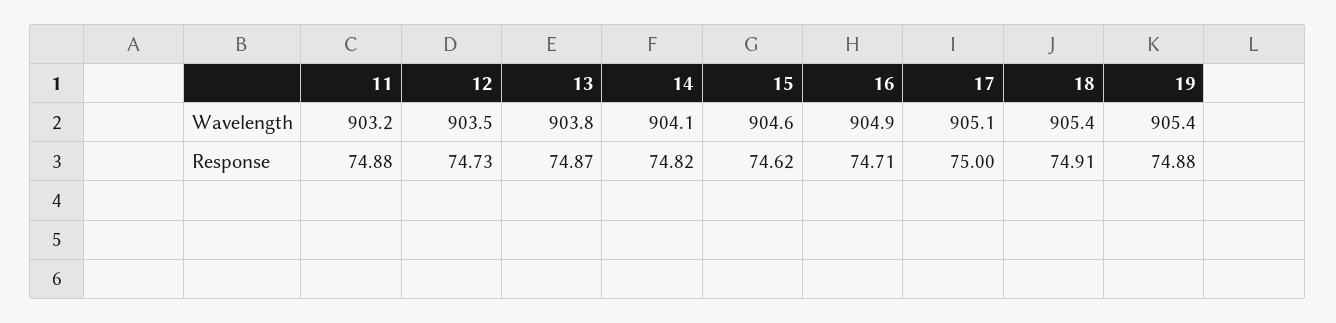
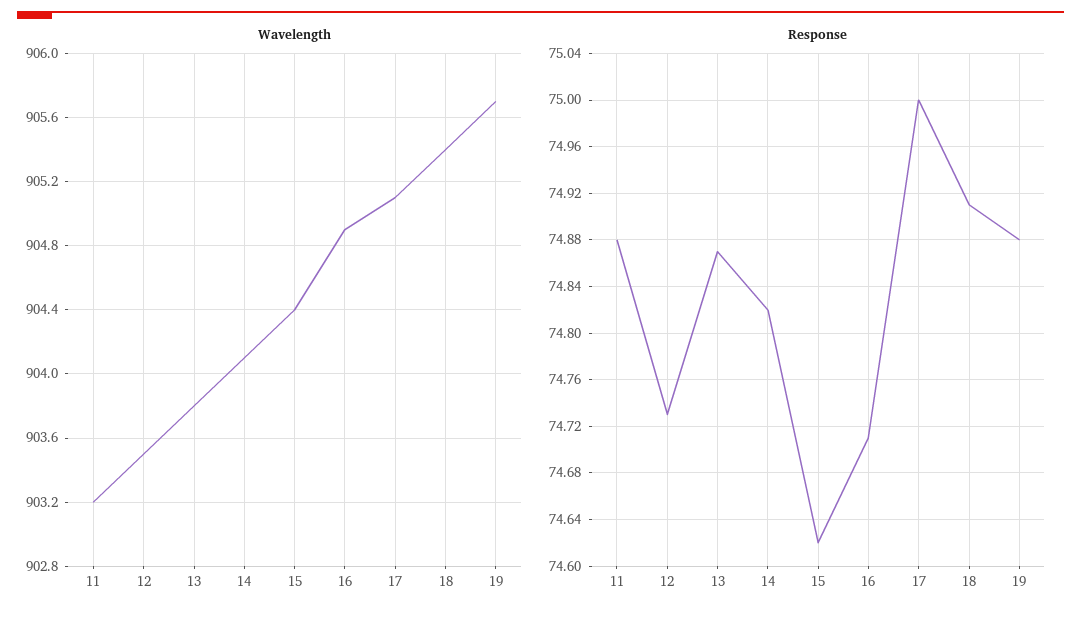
Wavelength, 15: 904.6 -> 904.4
Wavelength, 19: 905.4 -> 905.7

